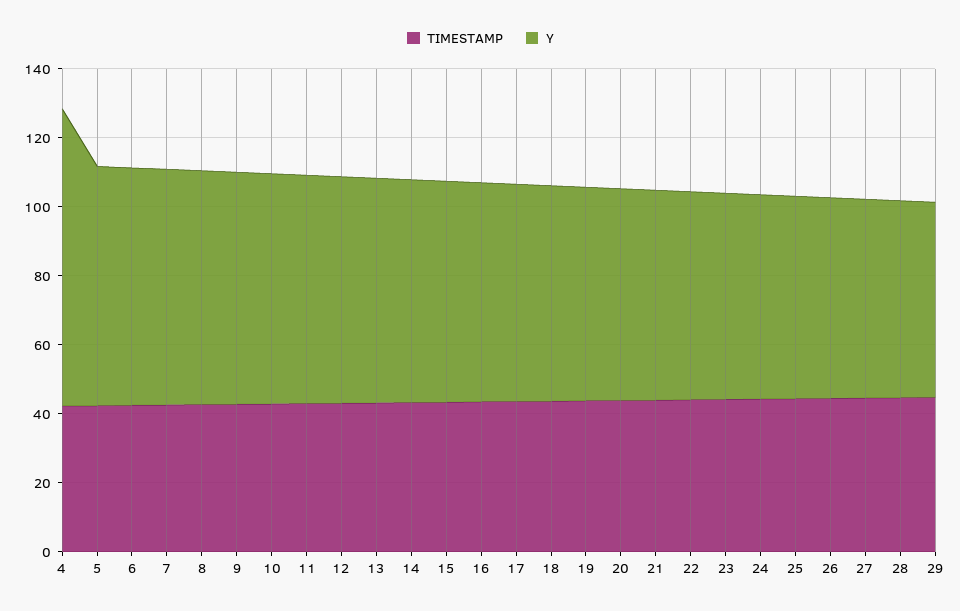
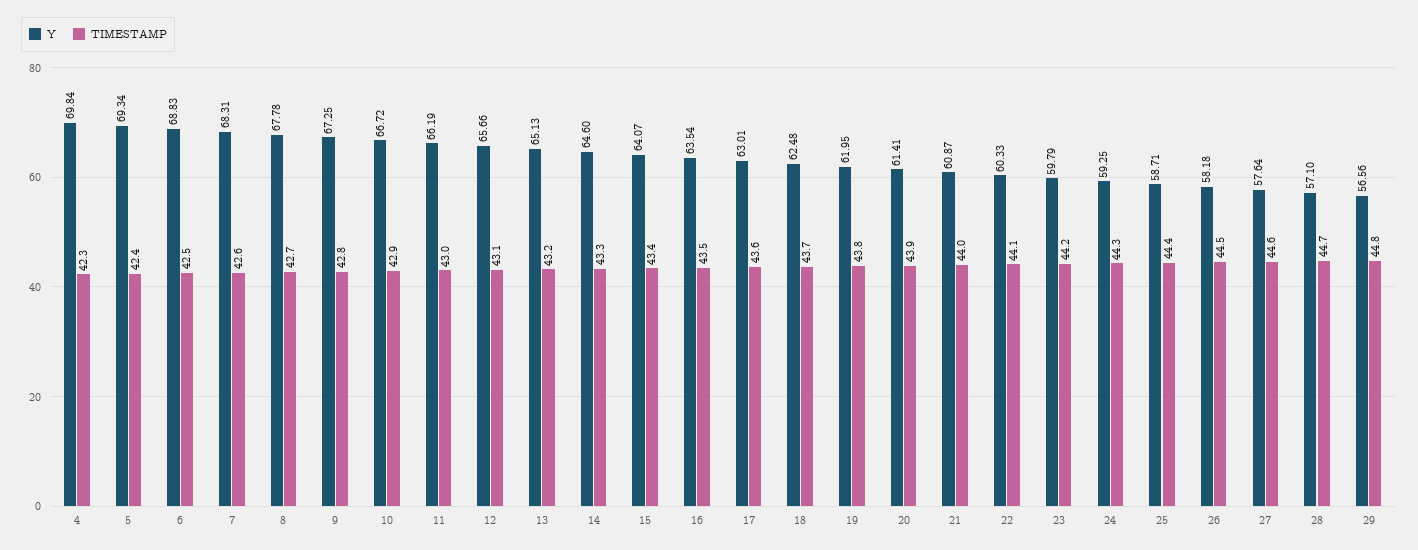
Y, 4: 85 -> 69.84

